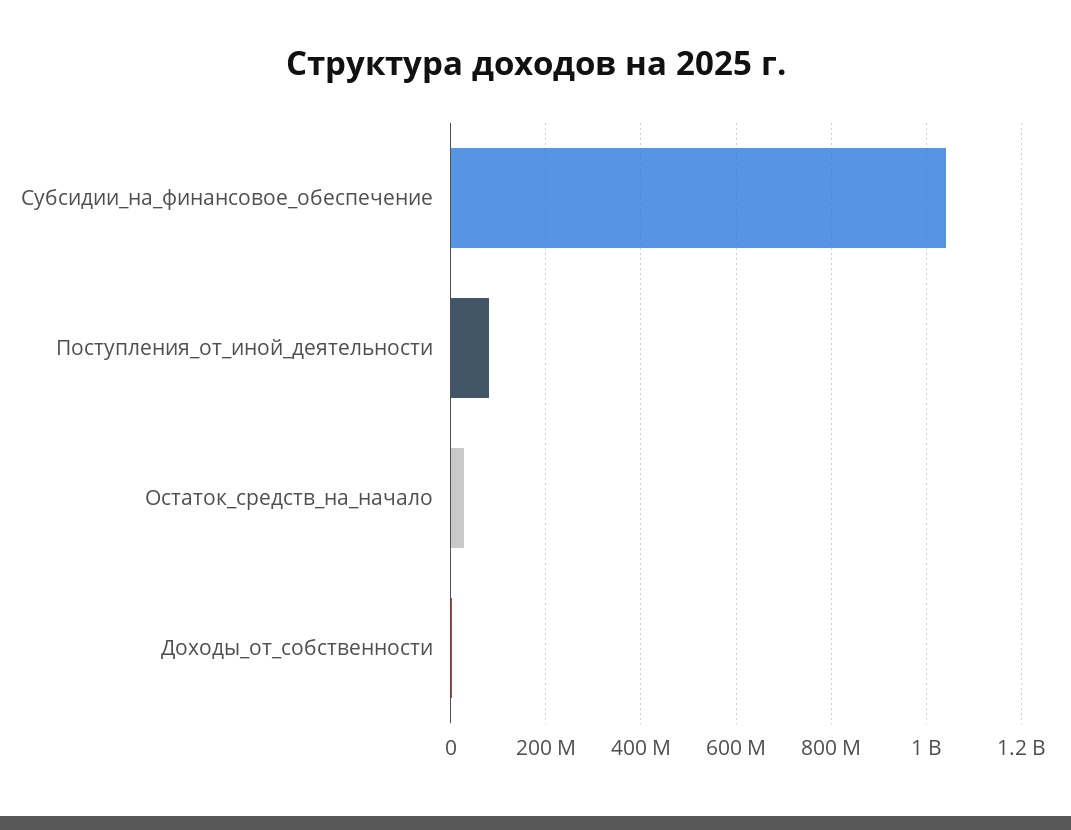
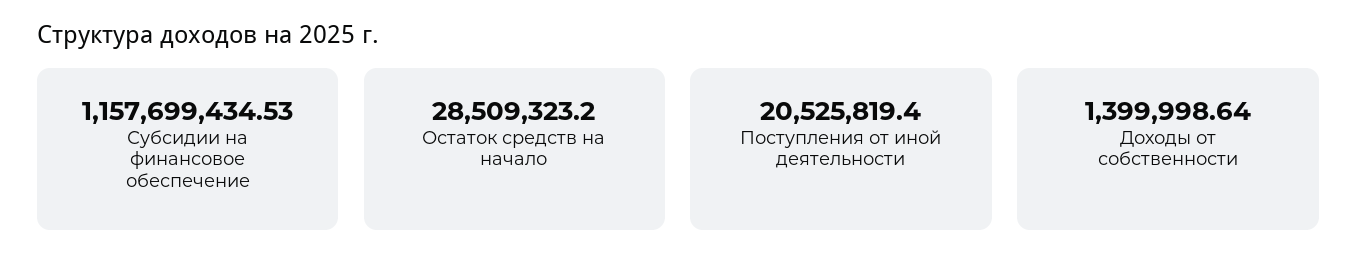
Субсидии_на_финансовое_обеспечение: 1040000000 -> 1157699434.53
Поступления_от_иной_деятельности: 80000000 -> 20525819.4

